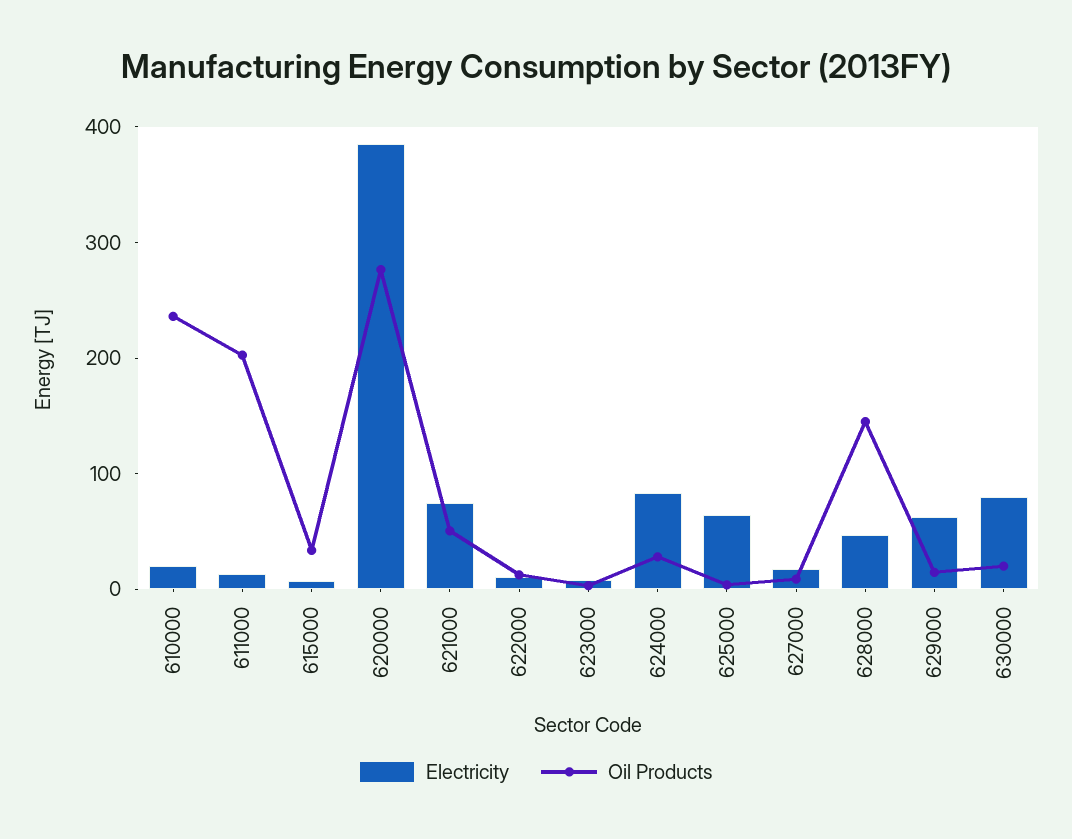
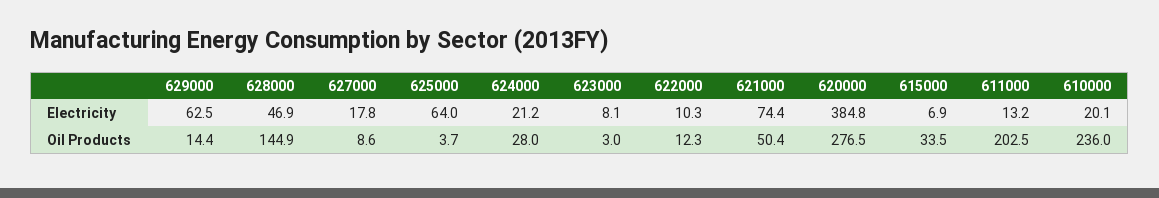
Electricity, 624000: 80 -> 21.2
Electricity, 630000: 80 -> none
Oil Products, 630000: 20 -> none

